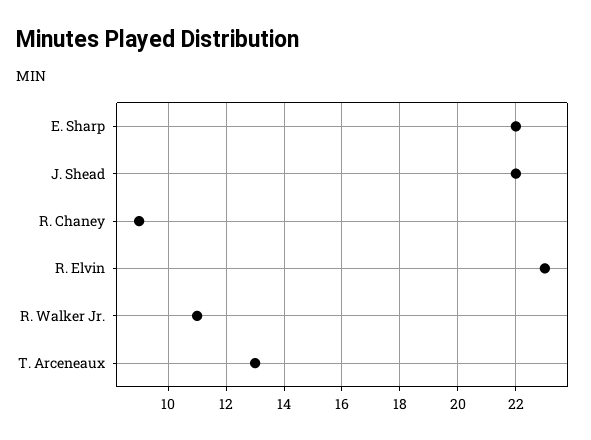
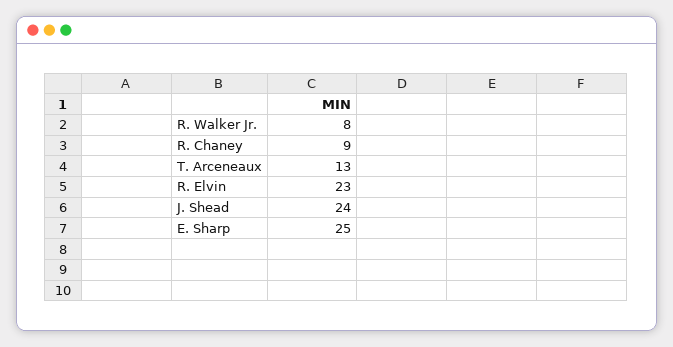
E. Sharp: 22 -> 25
J. Shead: 22 -> 24
R. Walker Jr.: 11 -> 8

